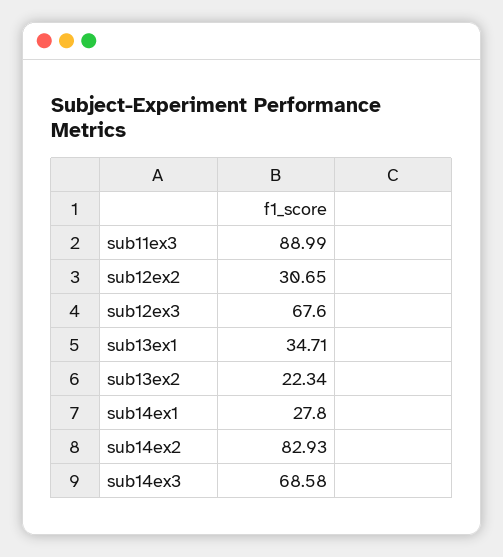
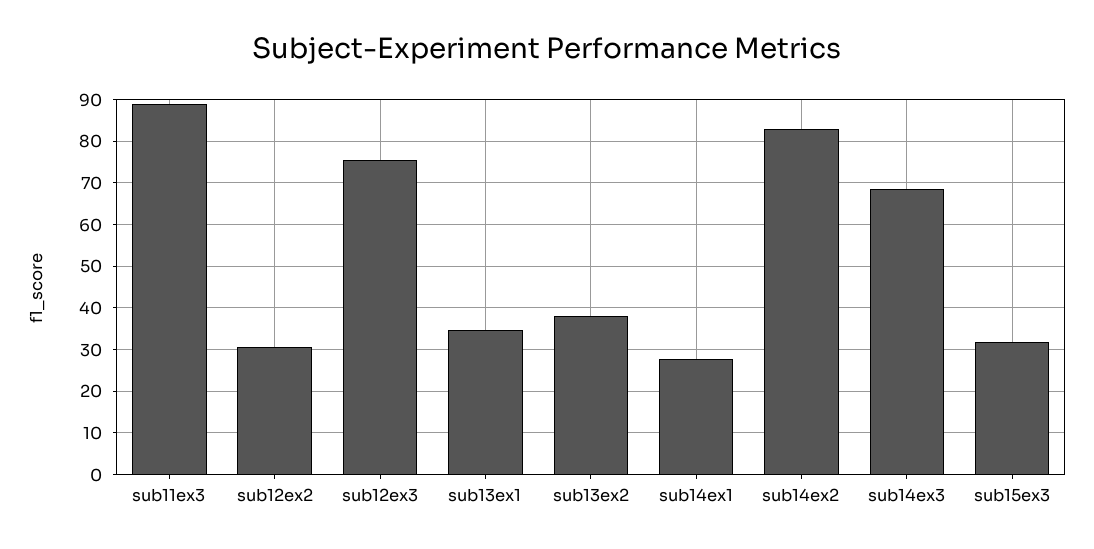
sub12ex3: 67.6 -> 76
sub13ex2: 22.34 -> 38
sub15ex3: none -> 32

